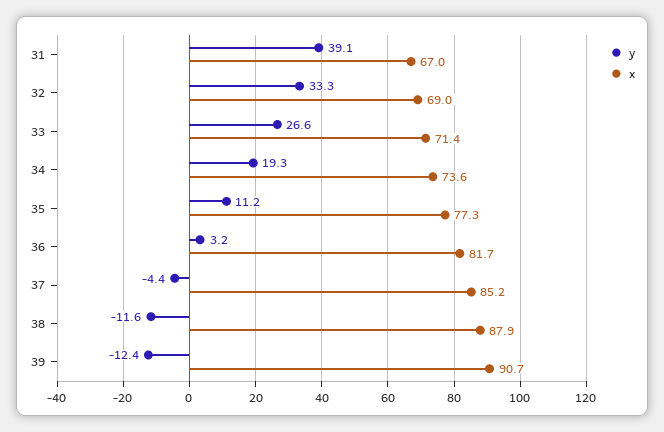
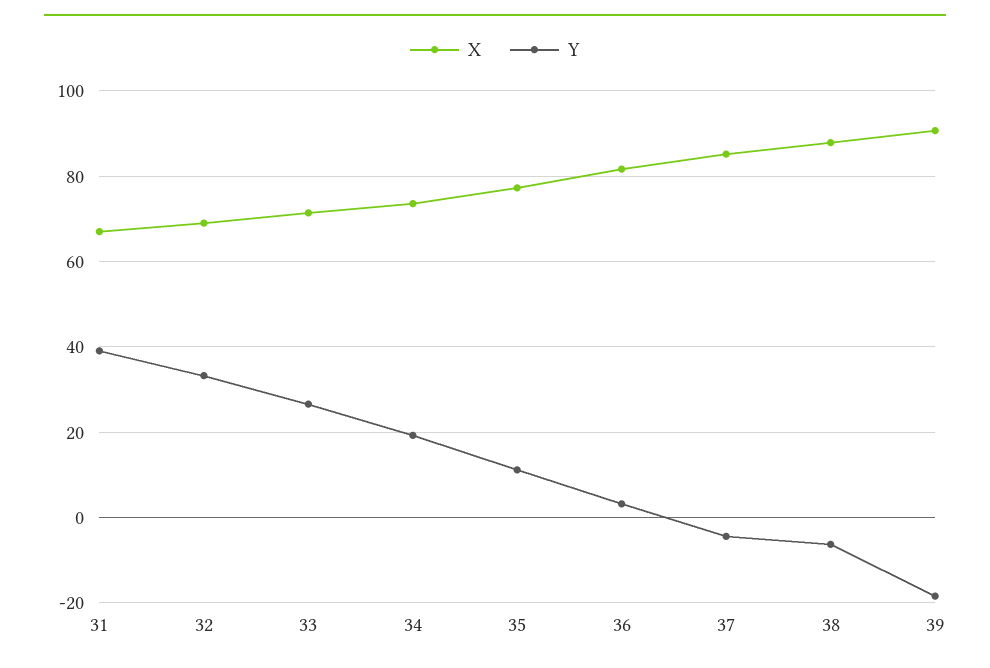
y, 38: -11.6 -> -6
y, 39: -12.4 -> -18

